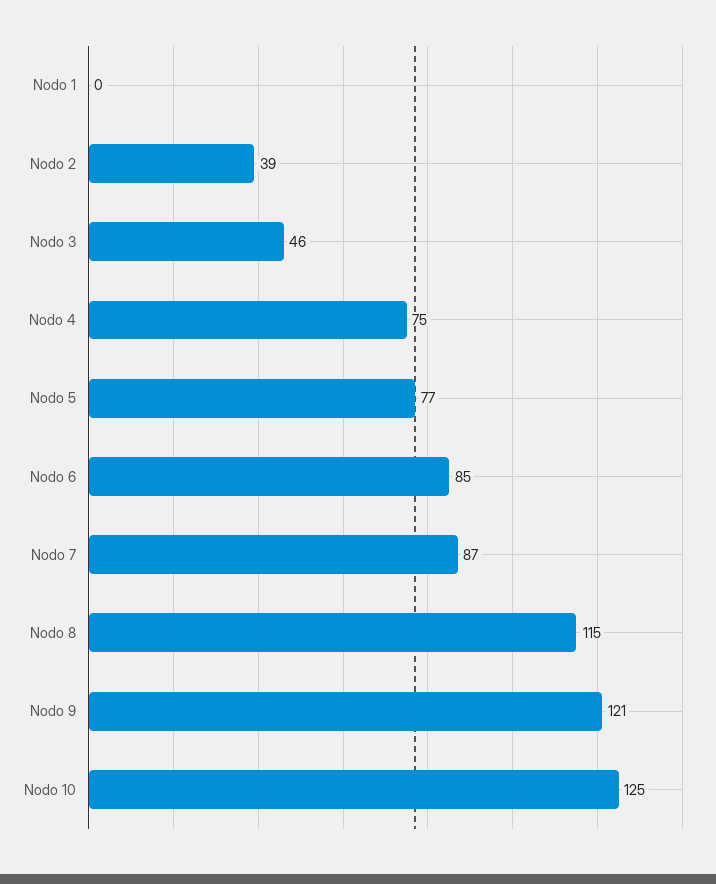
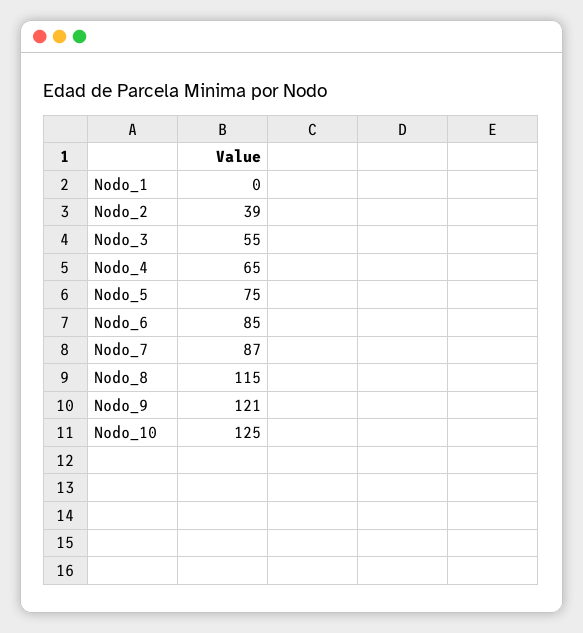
Nodo 3: 46 -> 55
Nodo 4: 75 -> 65
Nodo 5: 77 -> 75

